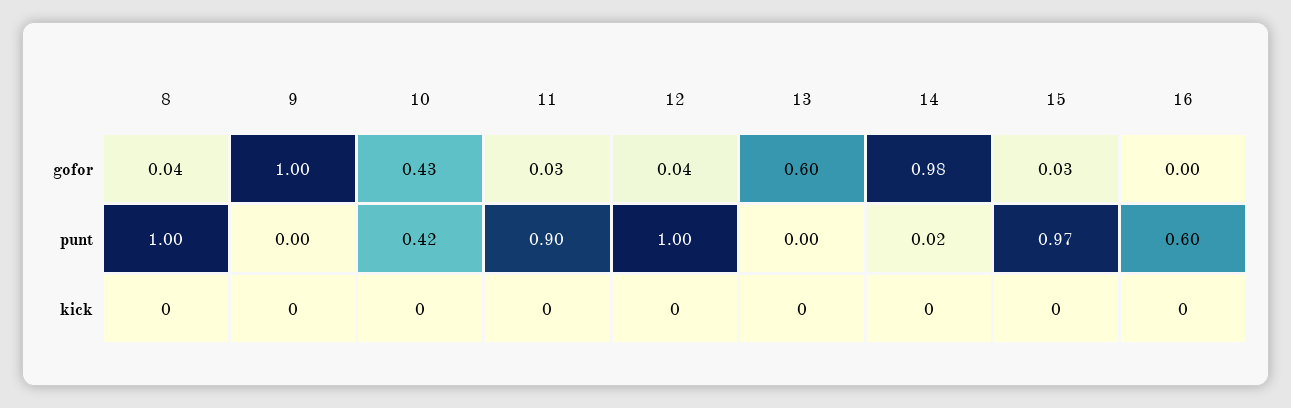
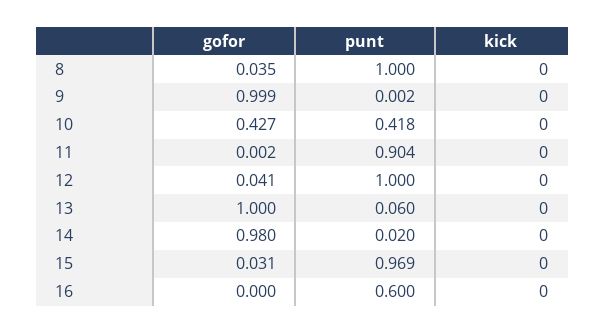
11, gofor: 0.03 -> 0.002
13, gofor: 0.6 -> 1
13, punt: 0 -> 0.06

